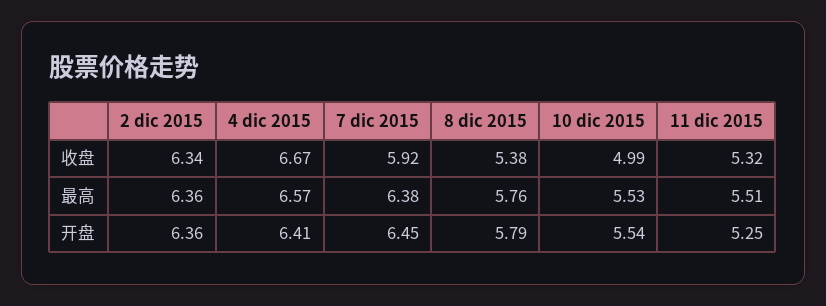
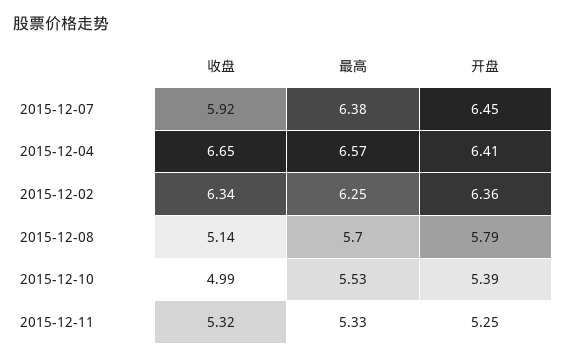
4 dic 2015, 收盘: 6.67 -> 6.65
8 dic 2015, 收盘: 5.38 -> 5.14
2 dic 2015, 最高: 6.36 -> 6.25
8 dic 2015, 最高: 5.76 -> 5.7
11 dic 2015, 最高: 5.51 -> 5.33
10 dic 2015, 开盘: 5.54 -> 5.39

